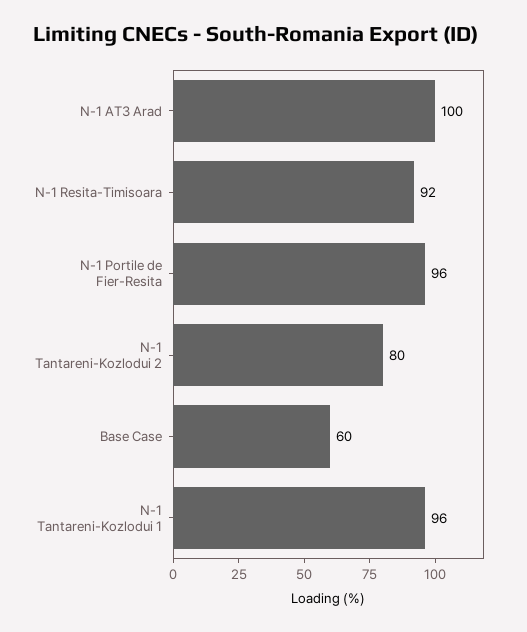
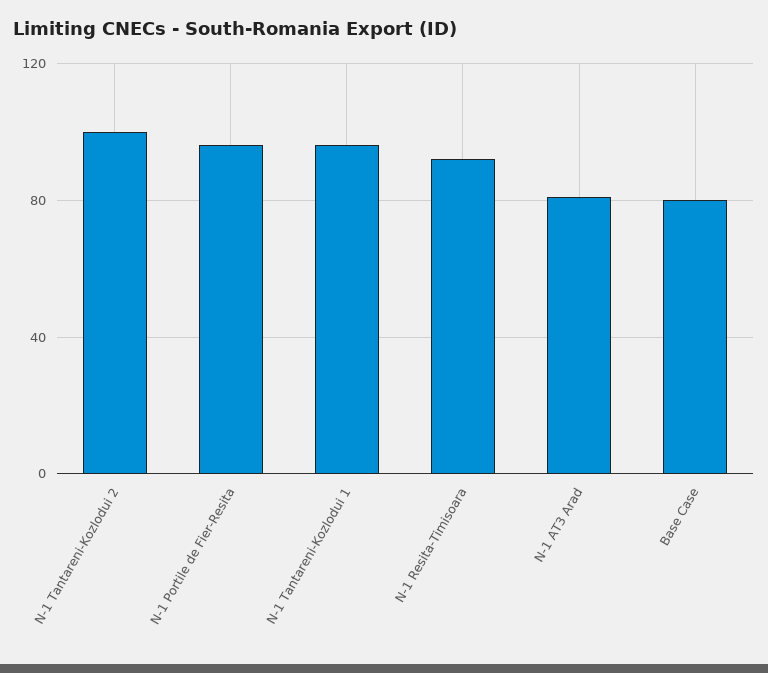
N-1 AT3 Arad: 100 -> 80
N-1 Tantareni-Kozlodui 2: 80 -> 100
Base Case: 60 -> 80

